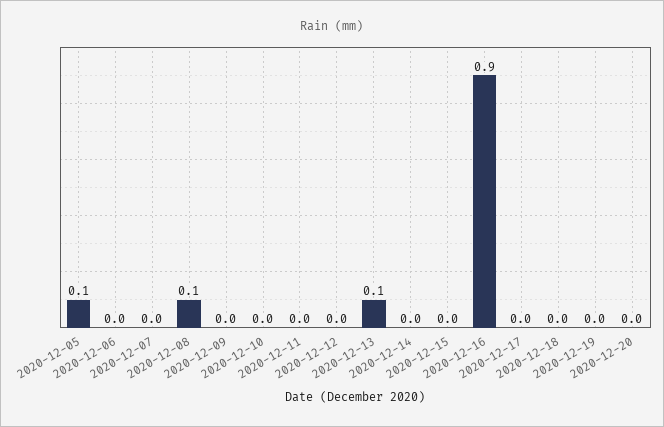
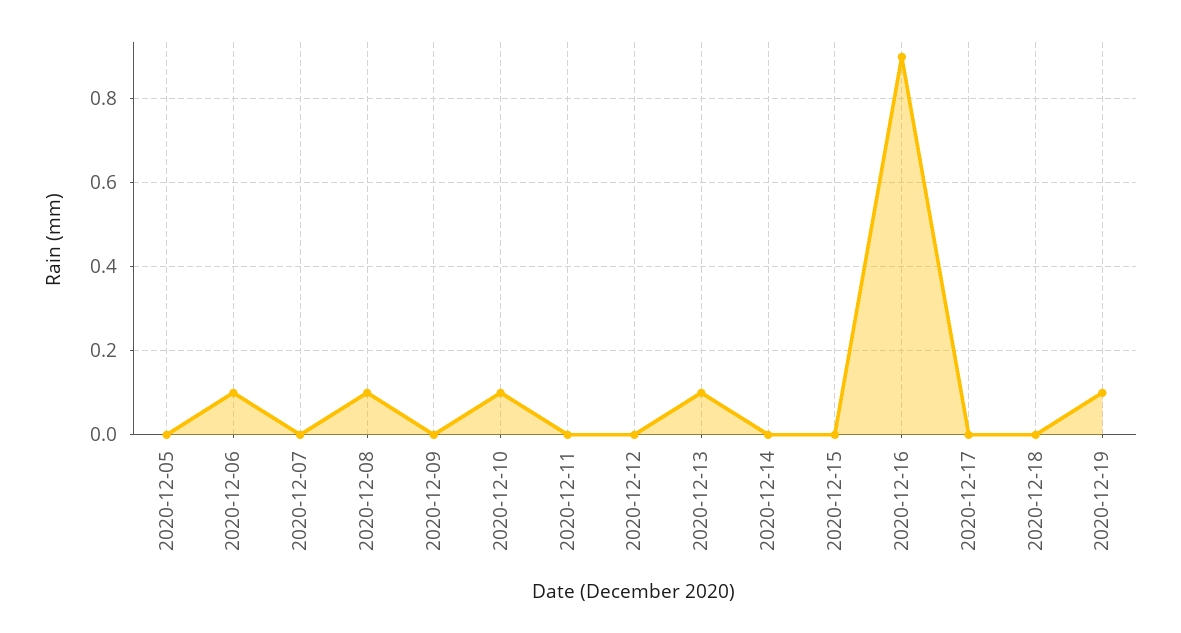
2020-12-05: 0.1 -> 0
2020-12-06: 0 -> 0.1
2020-12-10: 0 -> 0.1
2020-12-19: 0 -> 0.1
2020-12-20: 0 -> none

